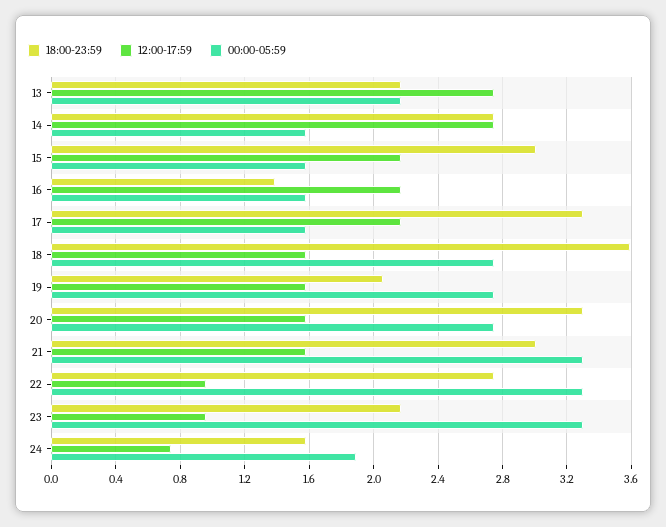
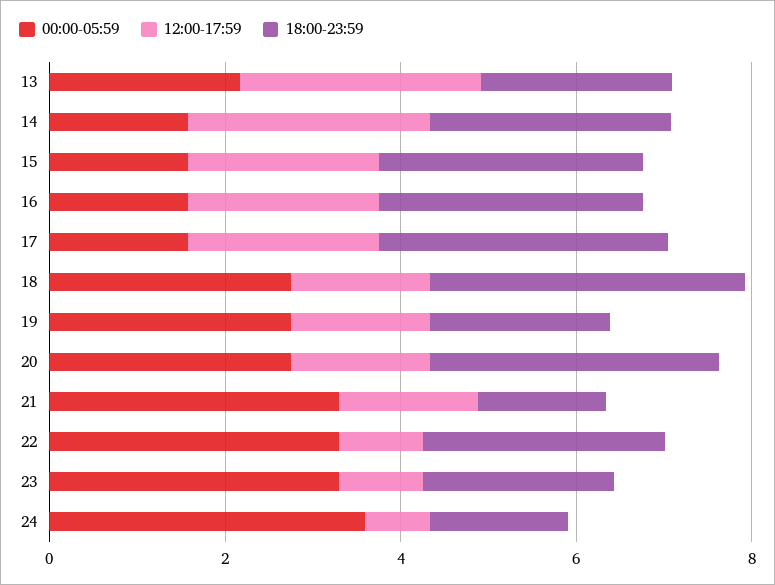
18:00-23:59, 16: 1.4 -> 3
18:00-23:59, 21: 3 -> 1.5
00:00-05:59, 24: 1.9 -> 3.5

